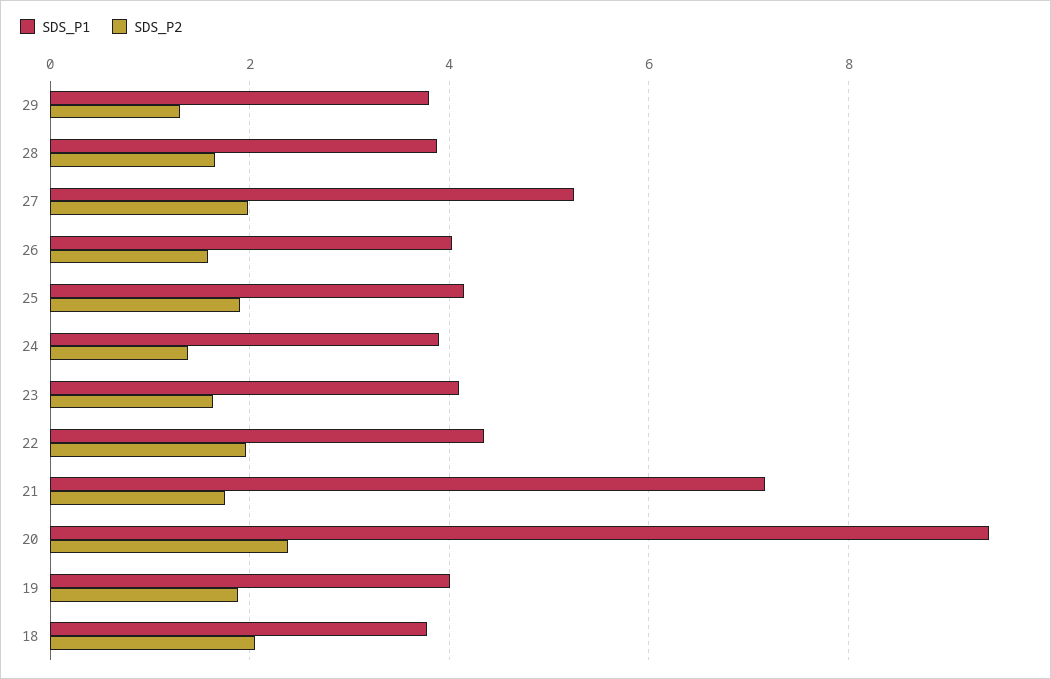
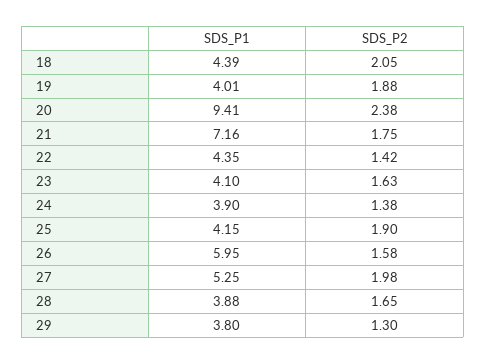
SDS_P1, 26: 4 -> 5.95
SDS_P2, 22: 2 -> 1.42
SDS_P1, 18: 3.8 -> 4.39

